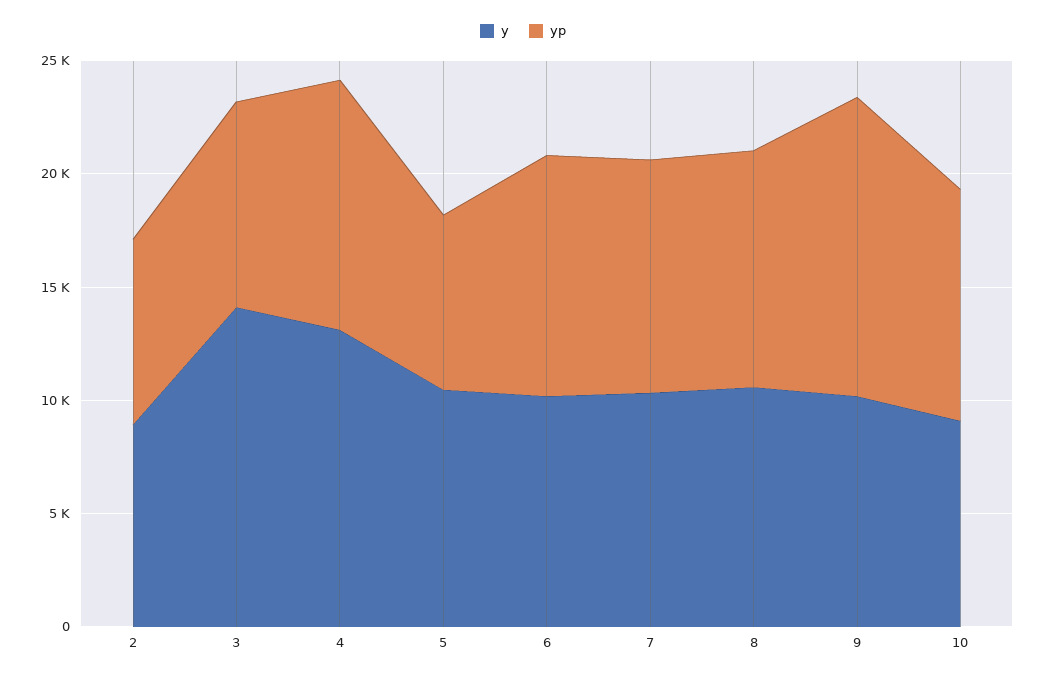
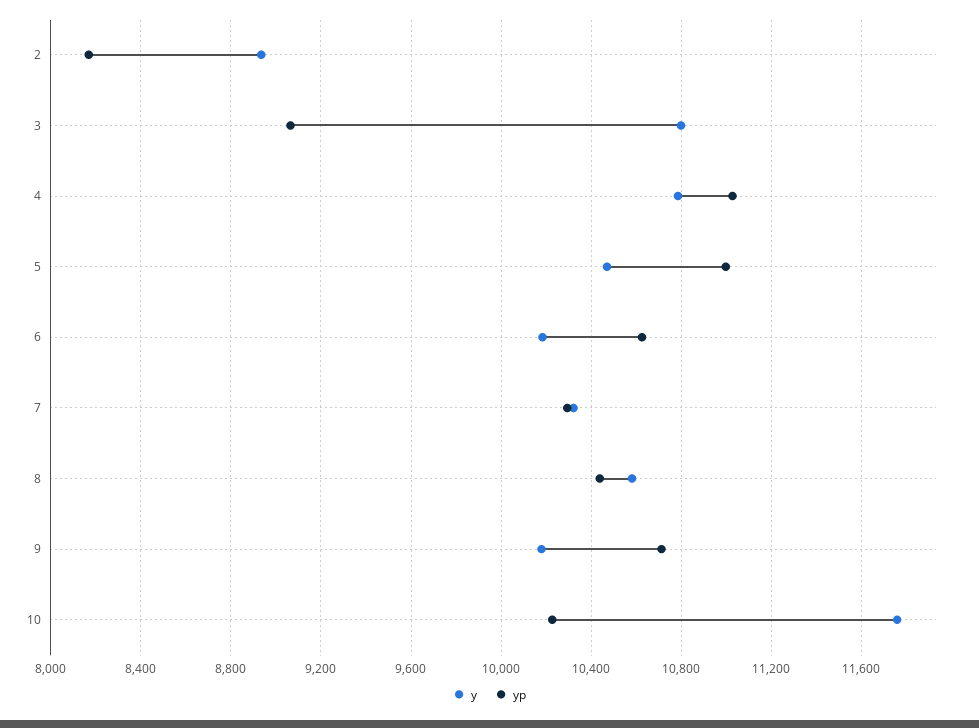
y, 3: 14000 -> 10800
y, 4: 13000 -> 10800
yp, 5: 8000 -> 11000
yp, 9: 13000 -> 10700
y, 10: 9000 -> 11750

